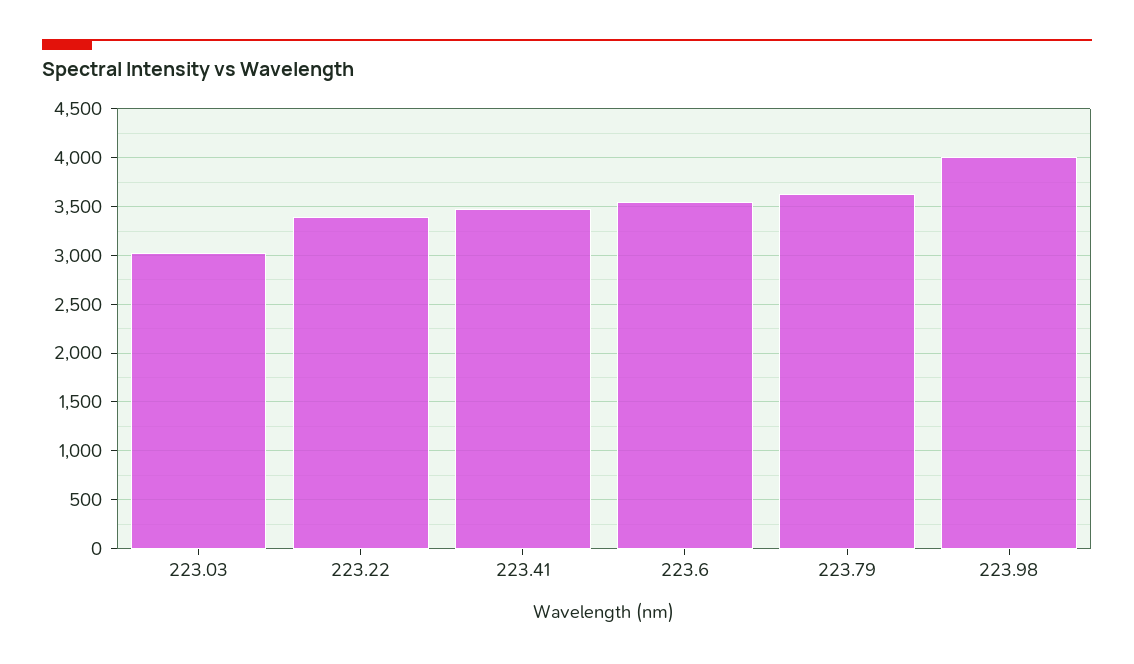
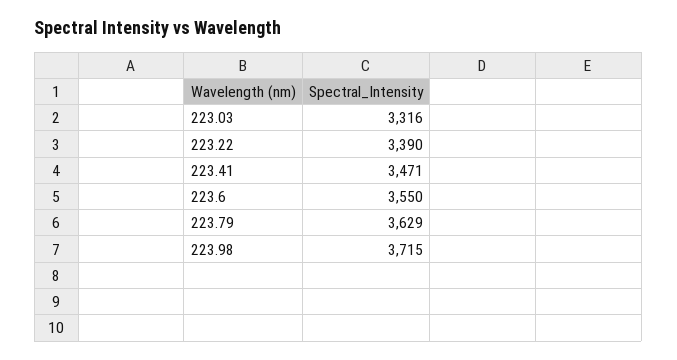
223.03: 3000 -> 3316
223.98: 4000 -> 3715

